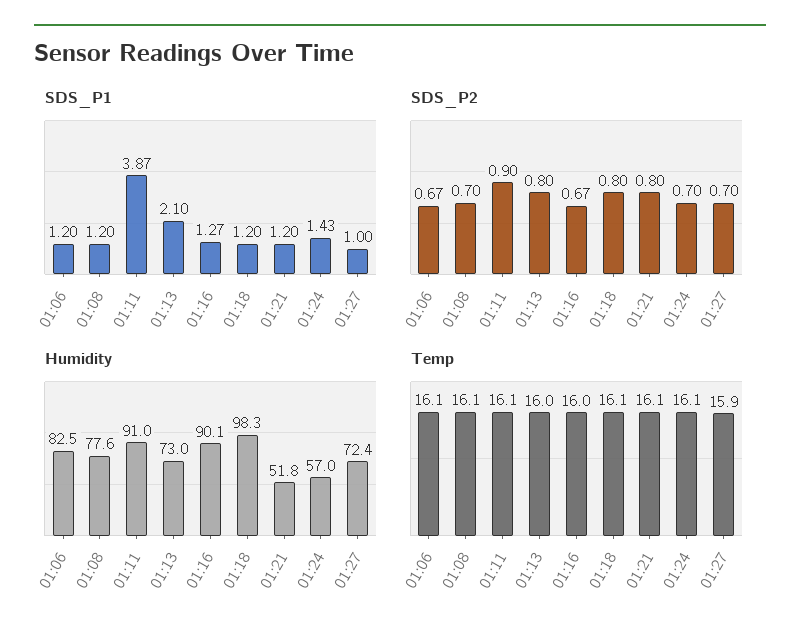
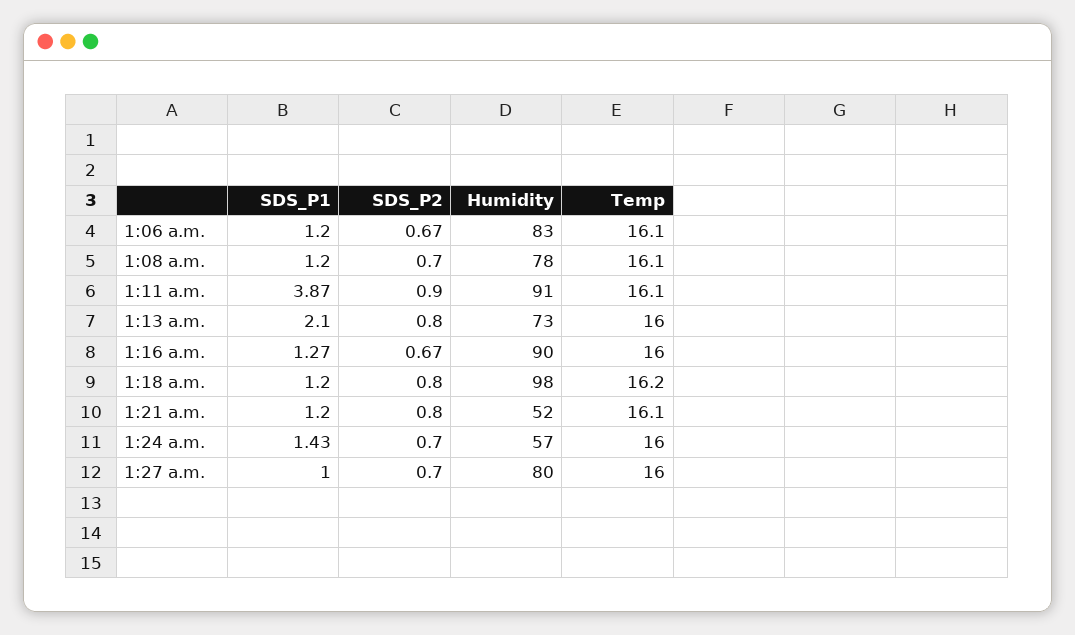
Humidity, 01:27: 72.4 -> 80
Temp, 01:18: 16.1 -> 16.2
Temp, 01:24: 16.1 -> 16
Temp, 01:27: 15.9 -> 16

